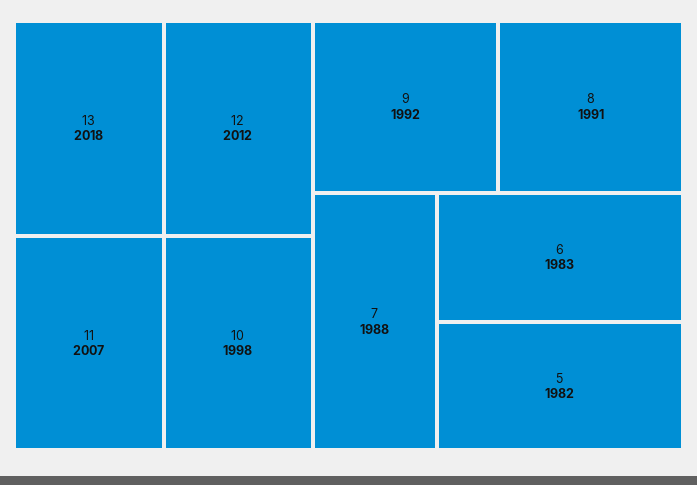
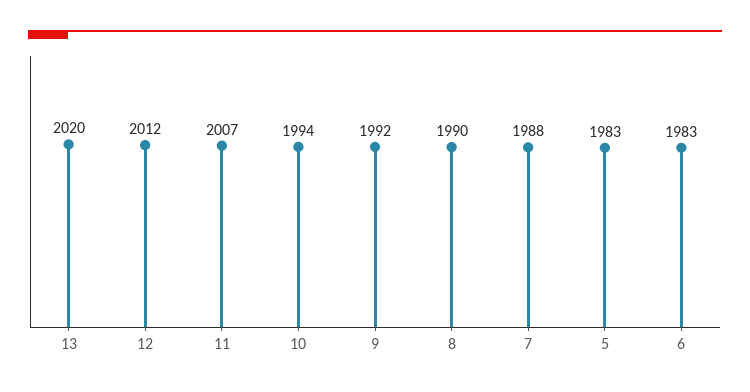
13: 2018 -> 2020
10: 1998 -> 1994
8: 1991 -> 1990
5: 1982 -> 1983

